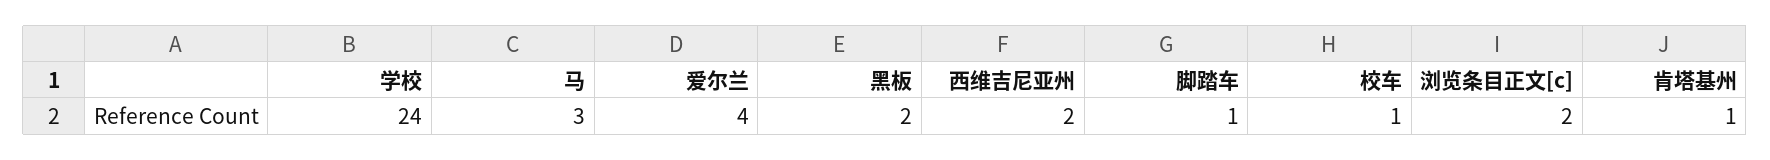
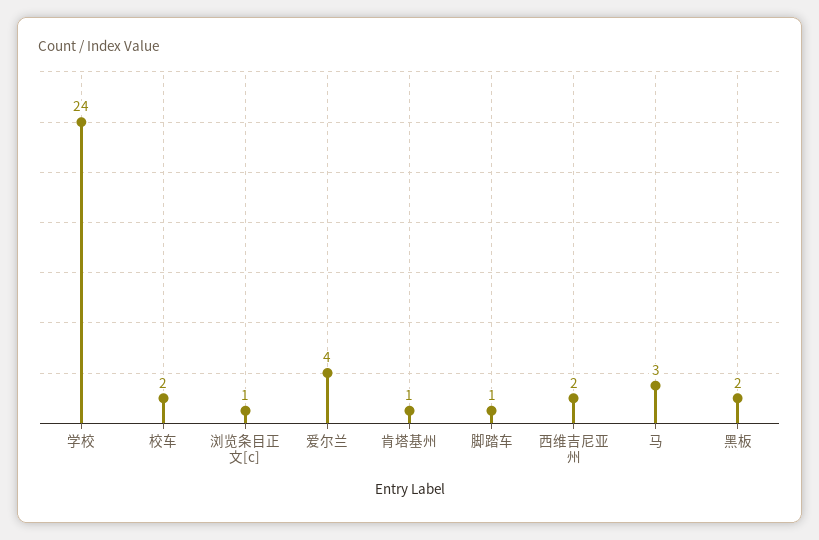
校车: 1 -> 2
浏览条目正文[c]: 2 -> 1

